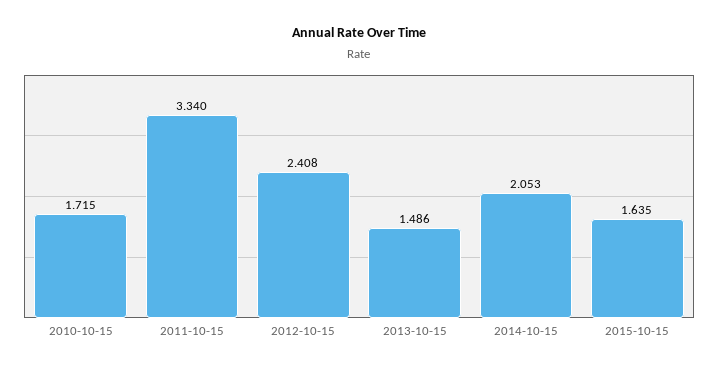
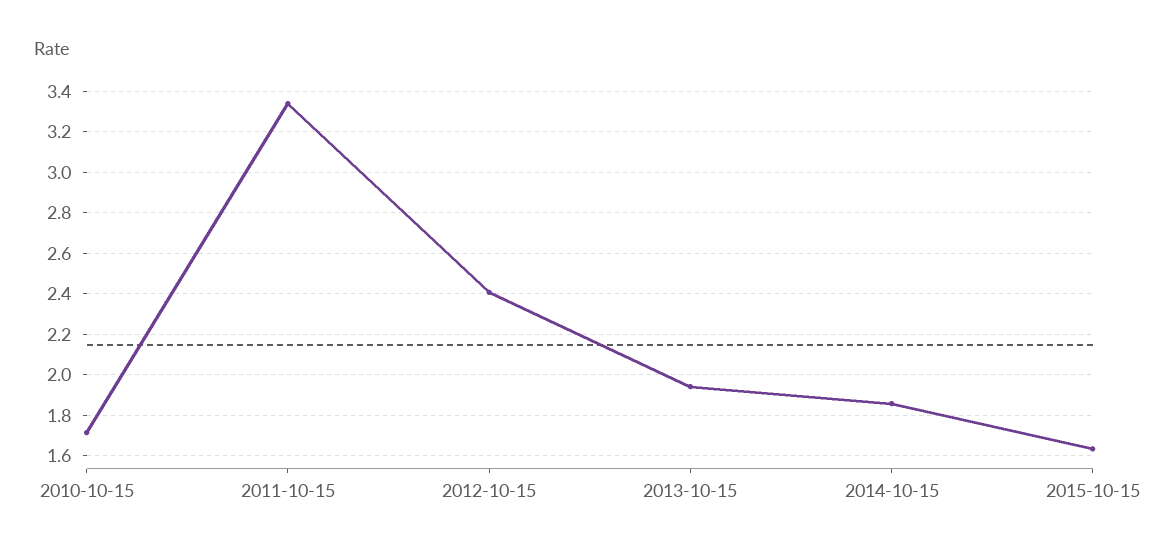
2013-10-15: 1.486 -> 1.95
2014-10-15: 2.053 -> 1.85

